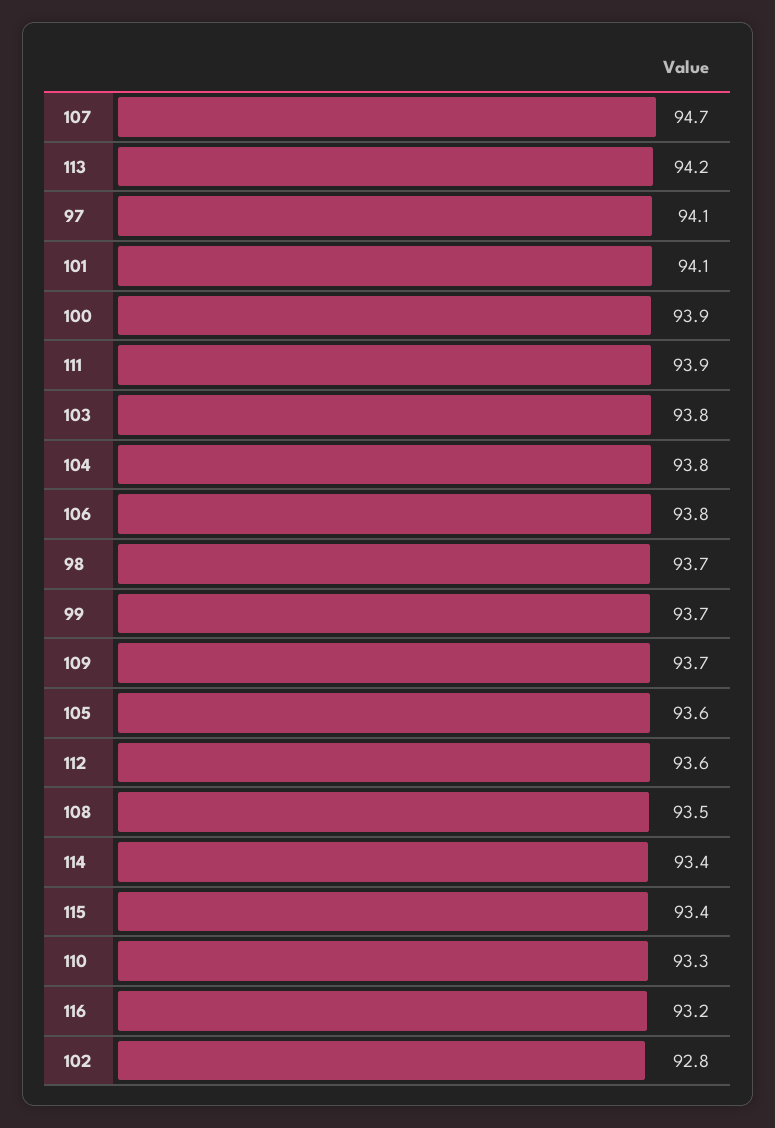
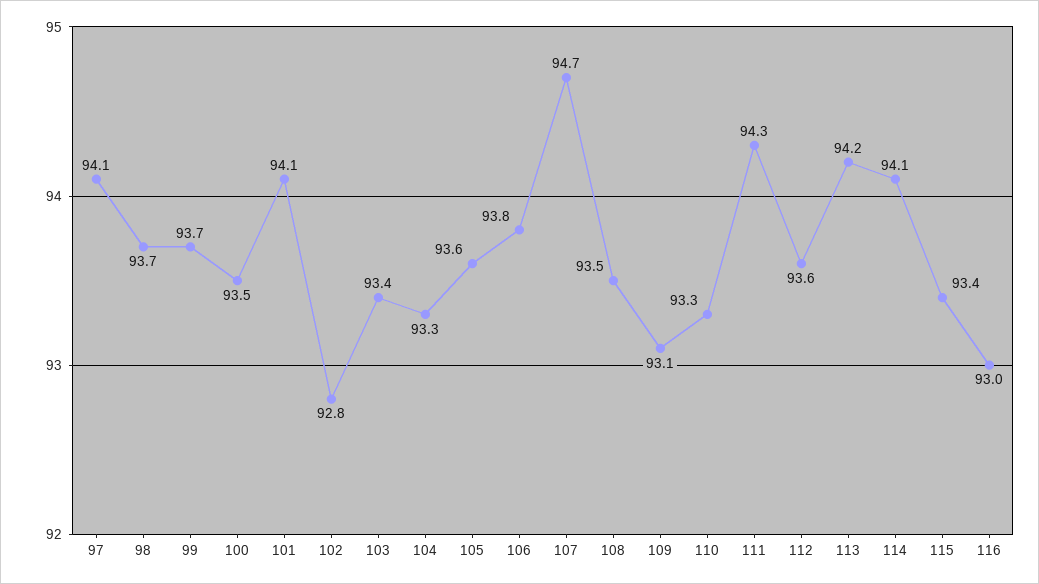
100: 93.9 -> 93.5
111: 93.9 -> 94.3
103: 93.8 -> 93.4
104: 93.8 -> 93.3
109: 93.7 -> 93.1
114: 93.4 -> 94.1
116: 93.2 -> 93

